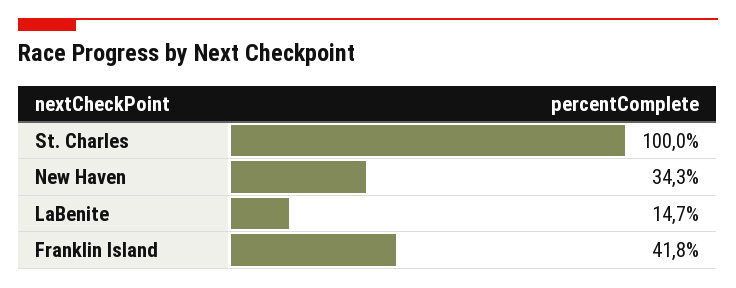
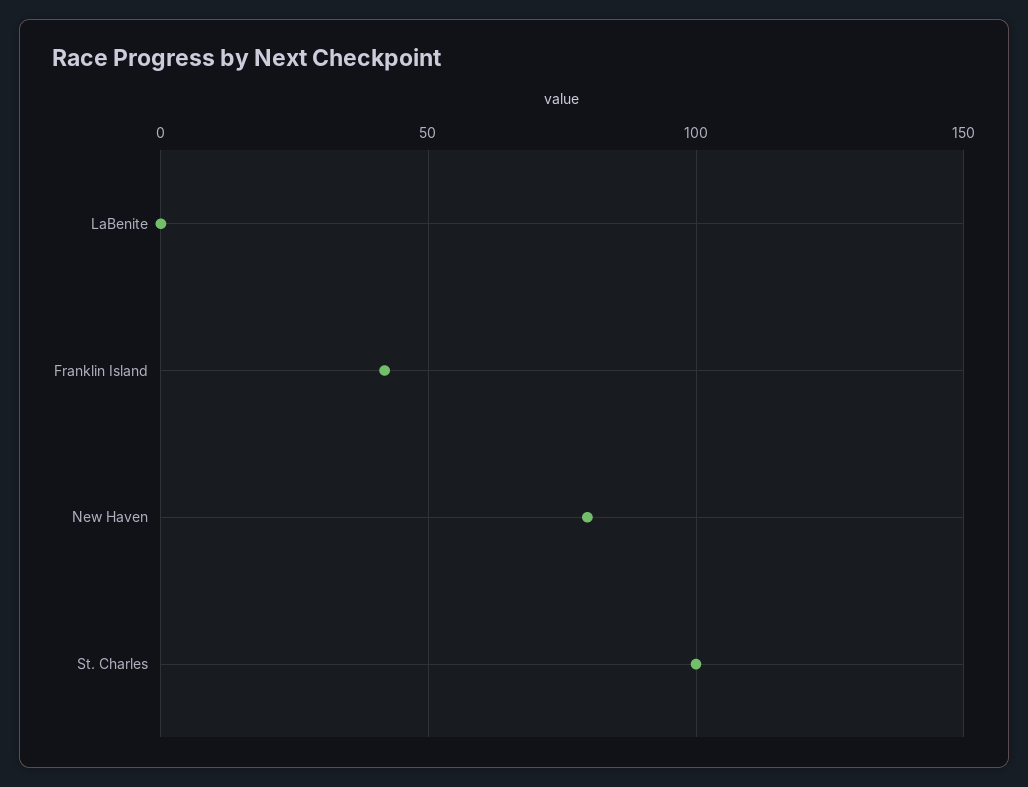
New Haven: 34.3 -> 80
LaBenite: 14.7 -> 0

